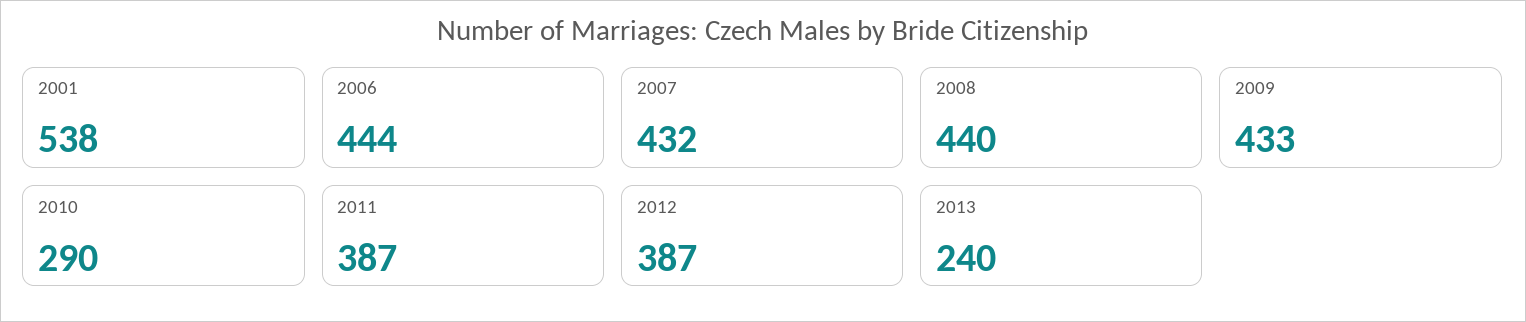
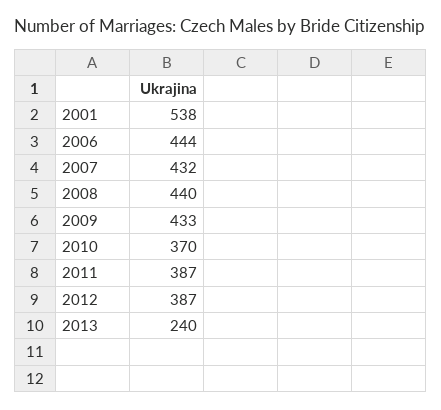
2010: 290 -> 370

